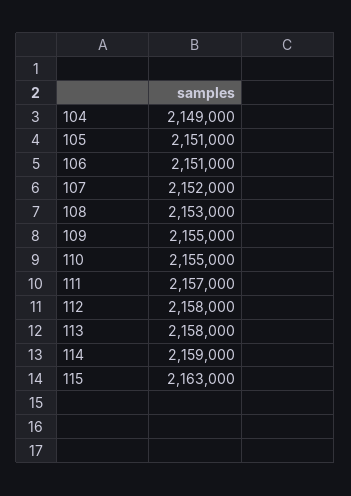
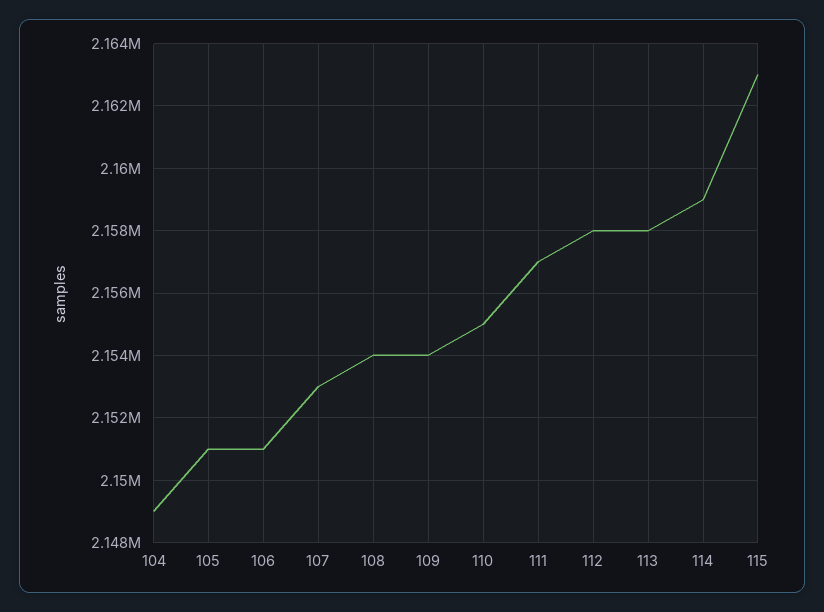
107: 2152000 -> 2153000
108: 2153000 -> 2154000
109: 2155000 -> 2154000

